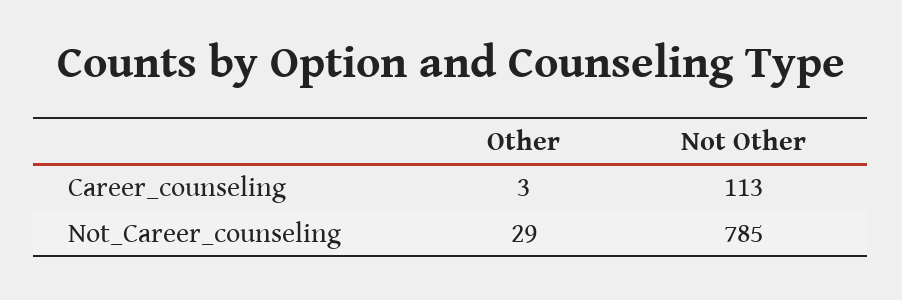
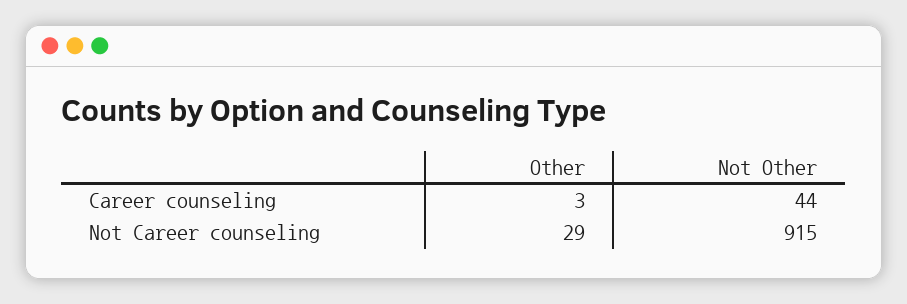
Not Other, Career_counseling: 113 -> 44
Not Other, Not_Career_counseling: 785 -> 915

